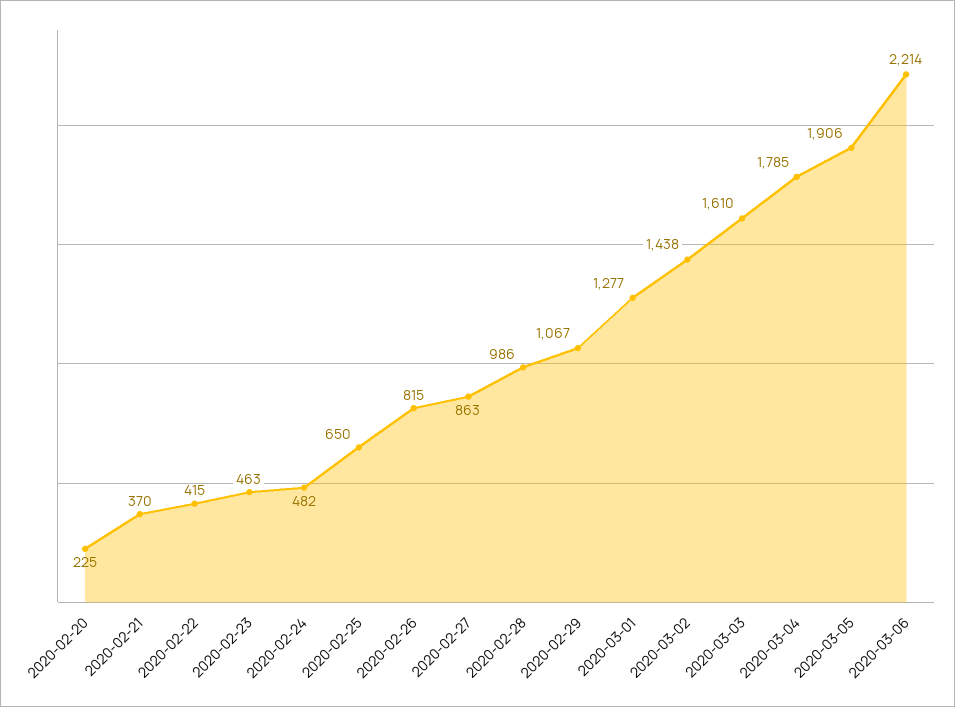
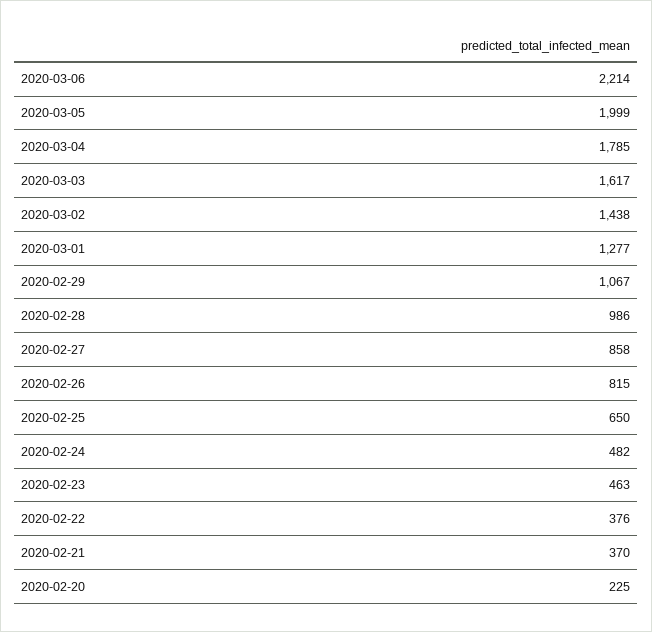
2020-02-22: 415 -> 376
2020-02-27: 863 -> 858
2020-03-03: 1610 -> 1617
2020-03-05: 1906 -> 1999

